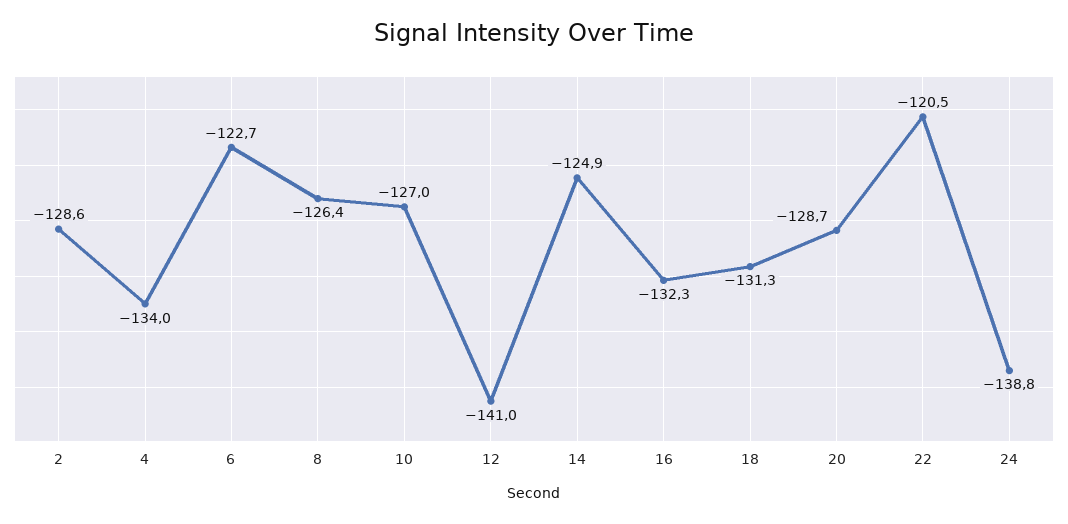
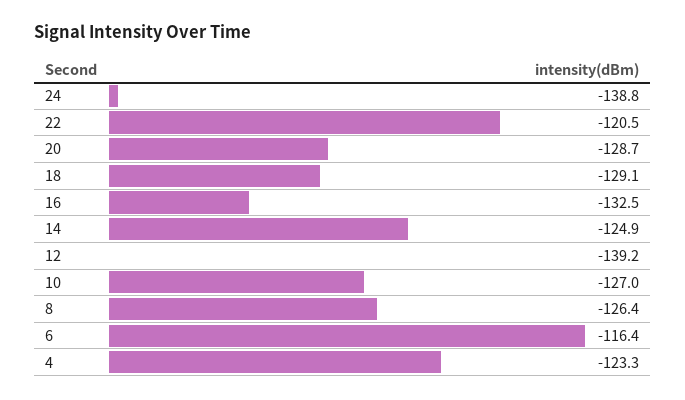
2: -128.6 -> none
4: -134 -> -123.3
6: -122.7 -> -116.4
12: -141 -> -139.2
16: -132.3 -> -132.5
18: -131.3 -> -129.1

